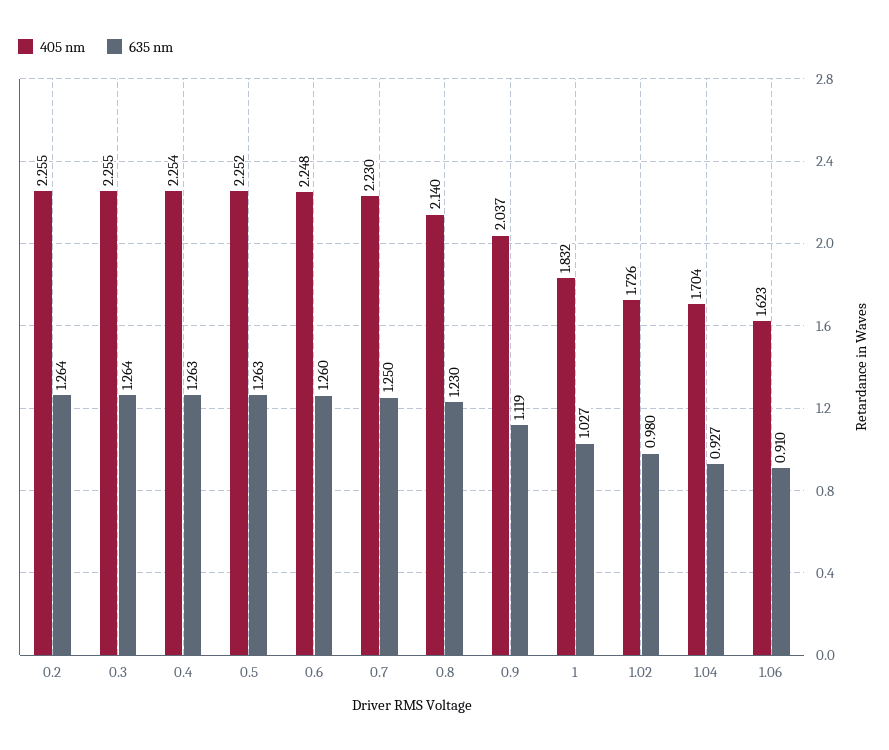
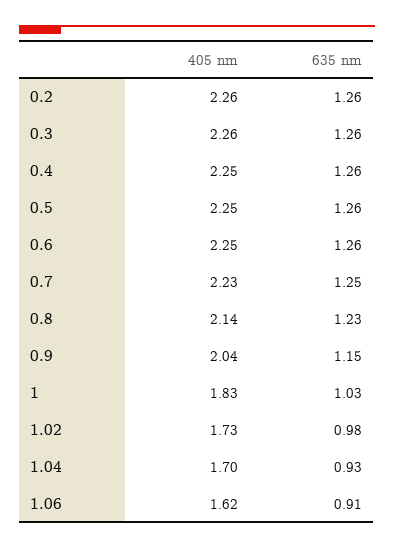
635 nm, 0.9: 1.119 -> 1.15

